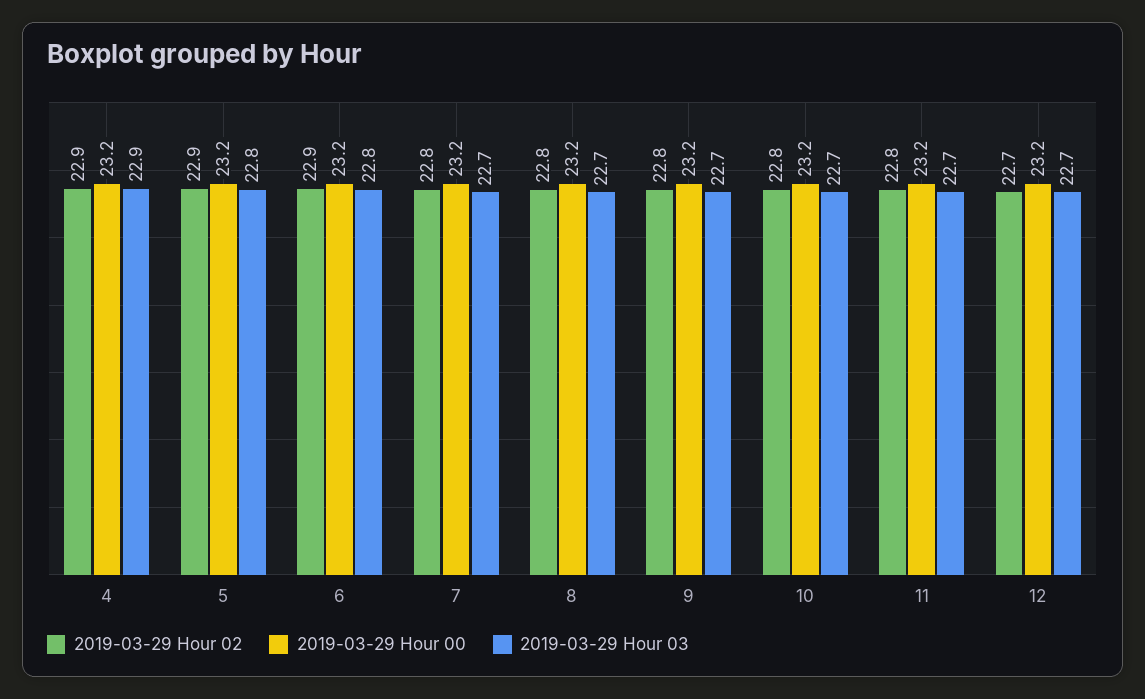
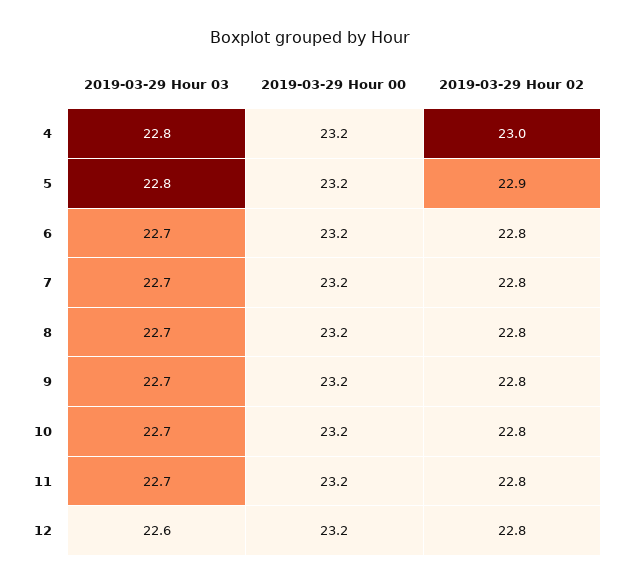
2019-03-29 Hour 02, 4: 22.9 -> 23
2019-03-29 Hour 03, 4: 22.9 -> 22.8
2019-03-29 Hour 02, 6: 22.9 -> 22.8
2019-03-29 Hour 03, 6: 22.8 -> 22.7
2019-03-29 Hour 02, 12: 22.7 -> 22.8
2019-03-29 Hour 03, 12: 22.7 -> 22.6

